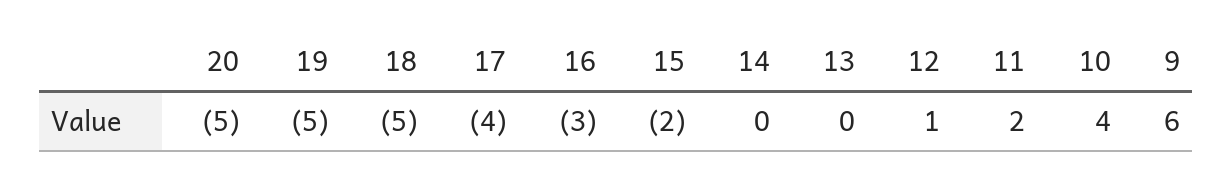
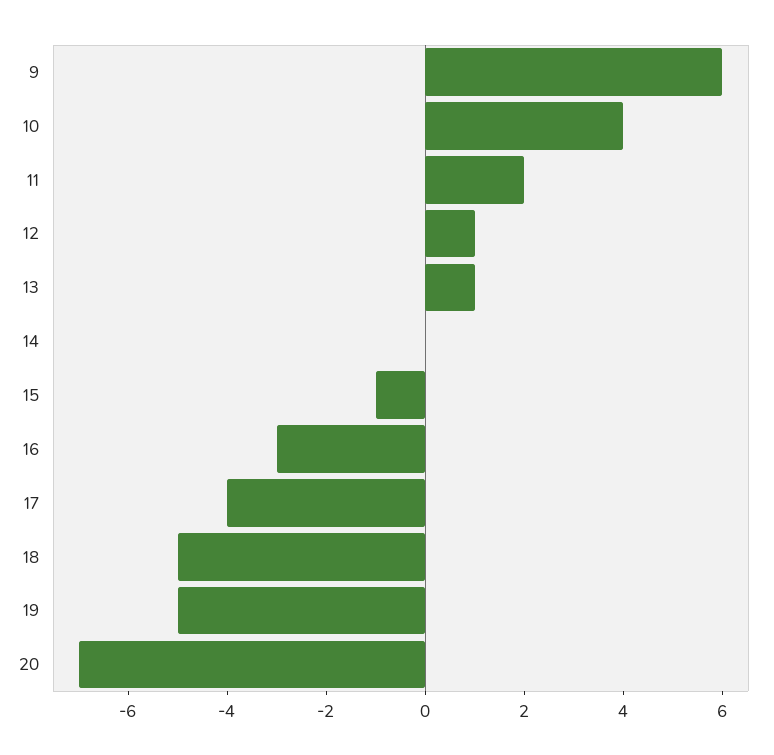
20: -5 -> -7
15: -2 -> -1
13: 0 -> 1

